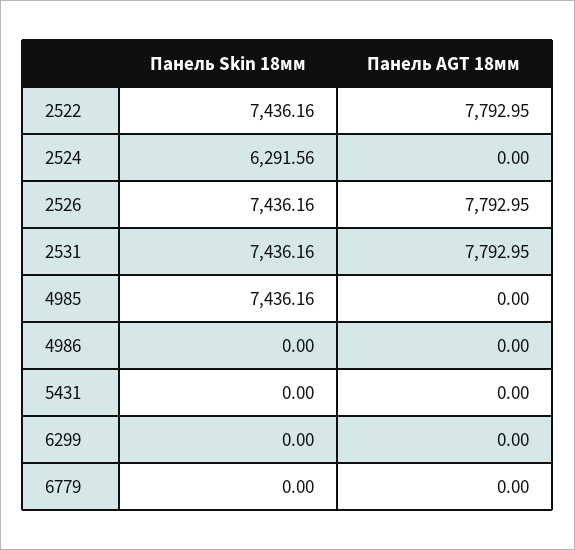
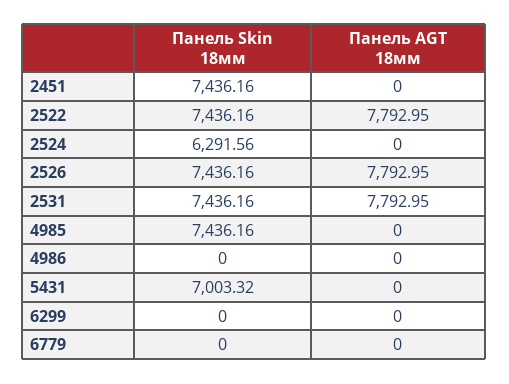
Панель Skin 18мм, 5431: 0 -> 7003.32
Панель Skin 18мм, 2451: none -> 7436.16
Панель AGT 18мм, 2451: none -> 0

